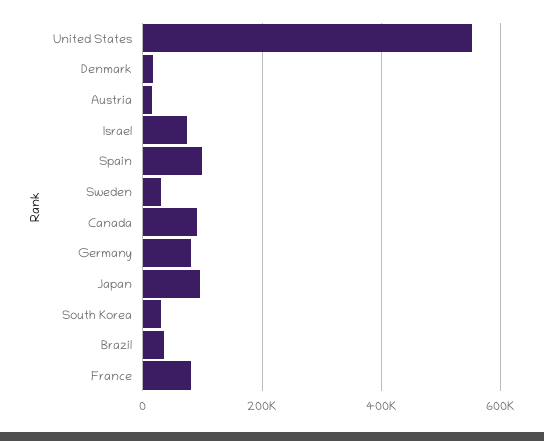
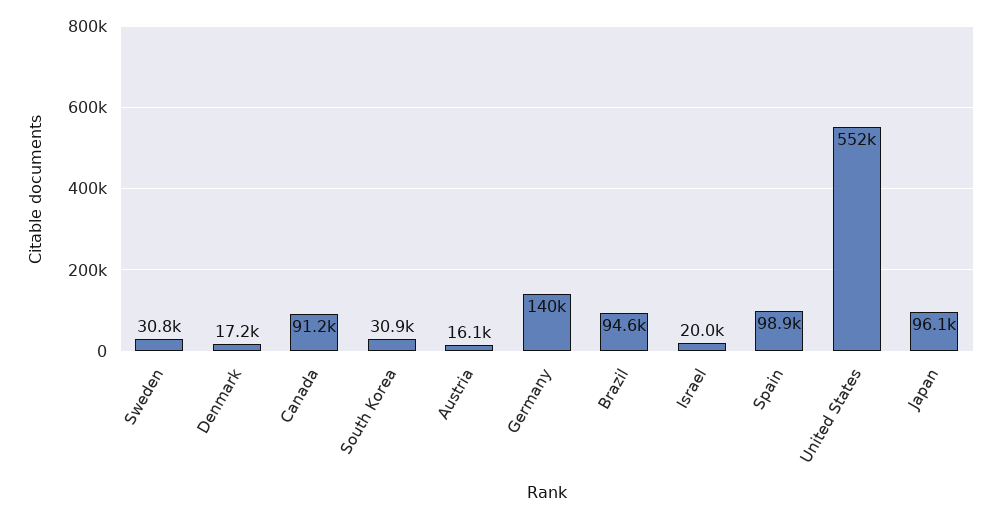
Israel: 80000 -> 20000
Germany: 80000 -> 140000
Brazil: 40000 -> 94600
France: 80000 -> none

